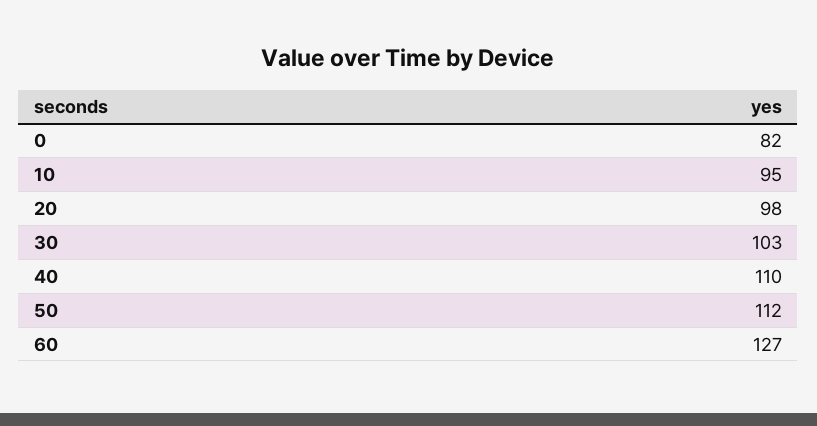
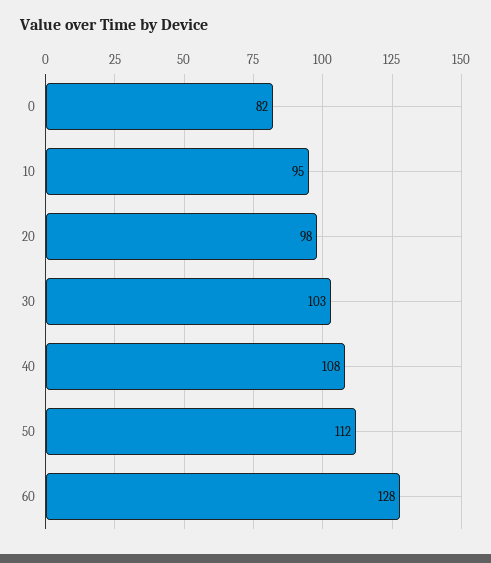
40: 110 -> 108
60: 127 -> 128

